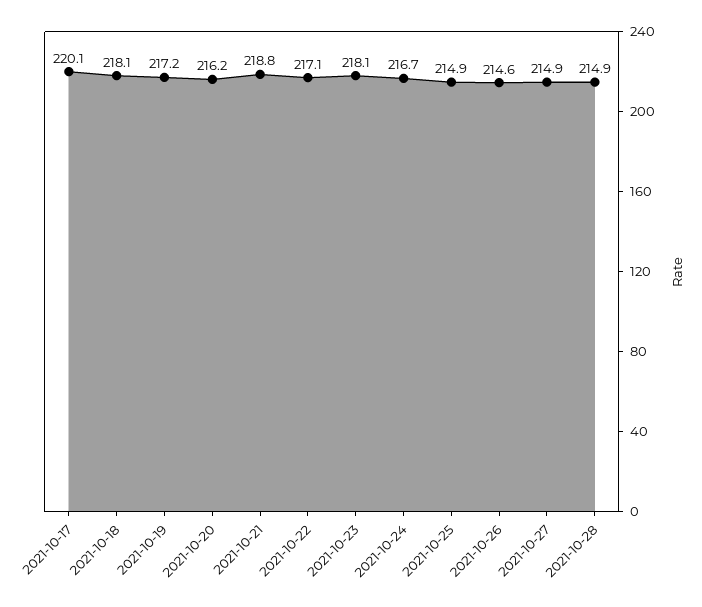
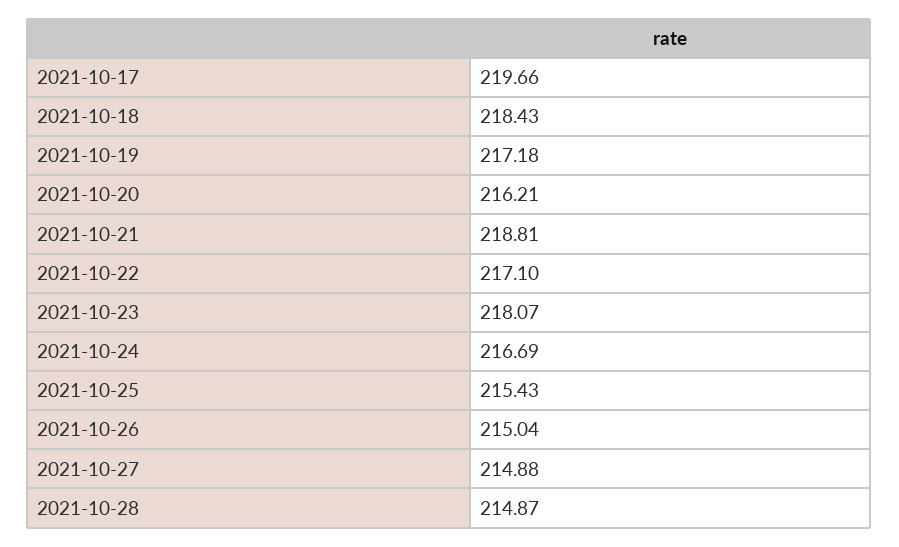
2021-10-17: 220.1 -> 219.66
2021-10-18: 218.1 -> 218.43
2021-10-25: 214.9 -> 215.43
2021-10-26: 214.6 -> 215.04

